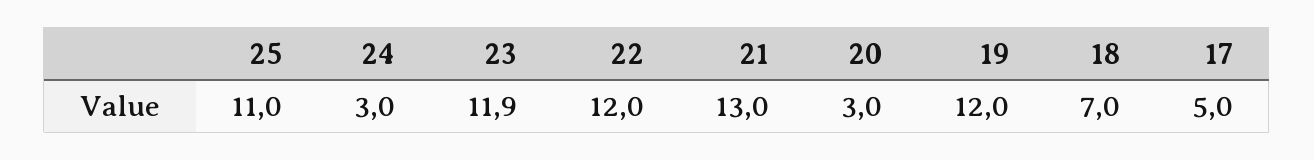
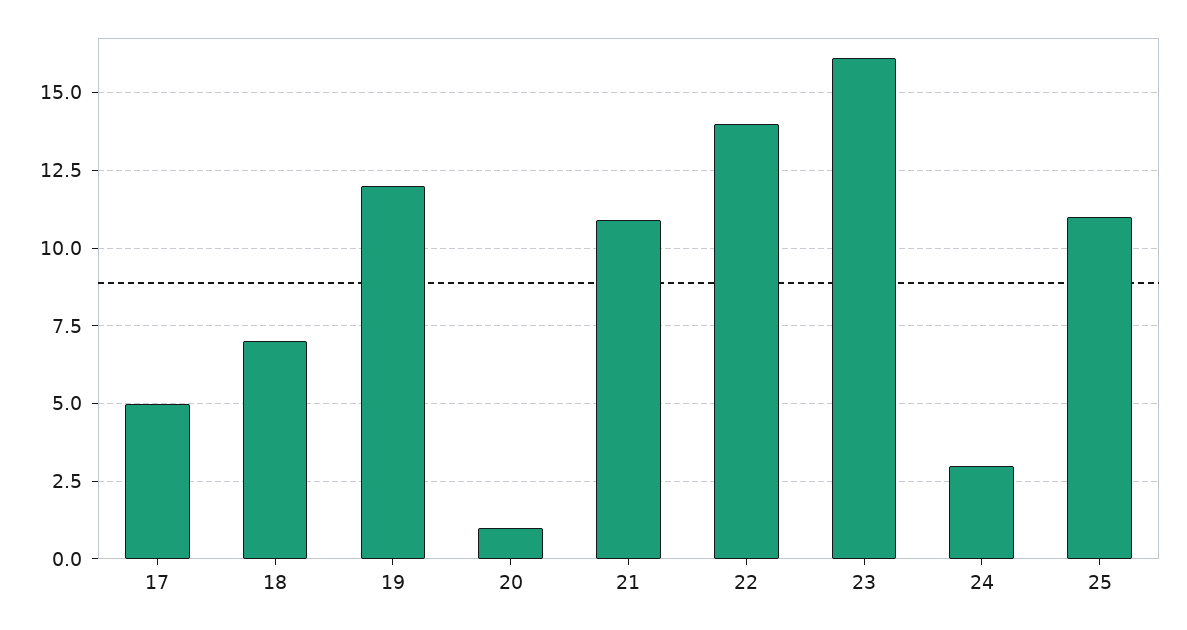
23: 11.9 -> 16
22: 12 -> 14
21: 13 -> 11
20: 3 -> 1

